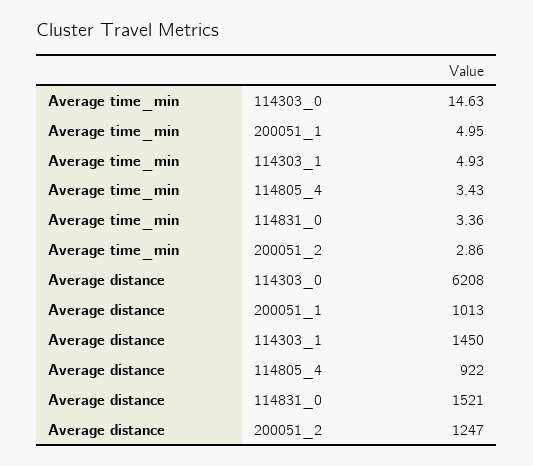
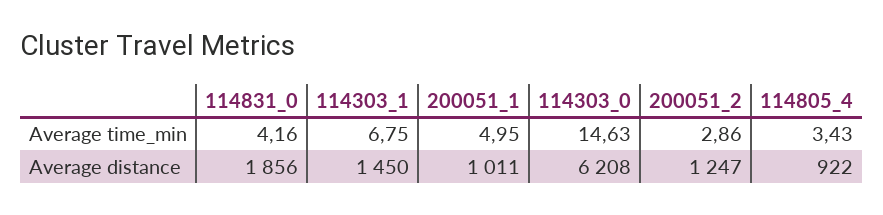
Average time_min, 114303_1: 4.93 -> 6.75
Average time_min, 114831_0: 3.36 -> 4.16
Average distance, 200051_1: 1013 -> 1011
Average distance, 114831_0: 1521 -> 1856

